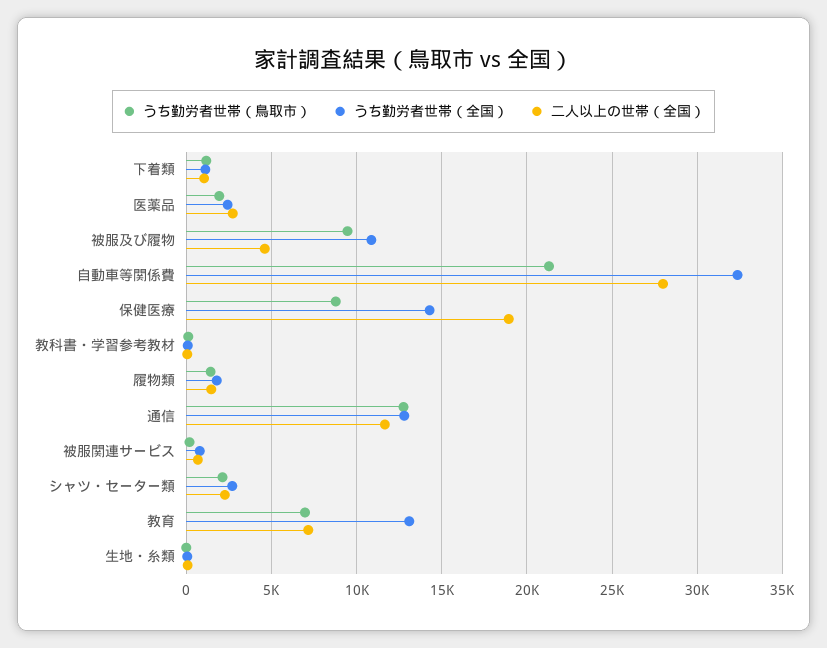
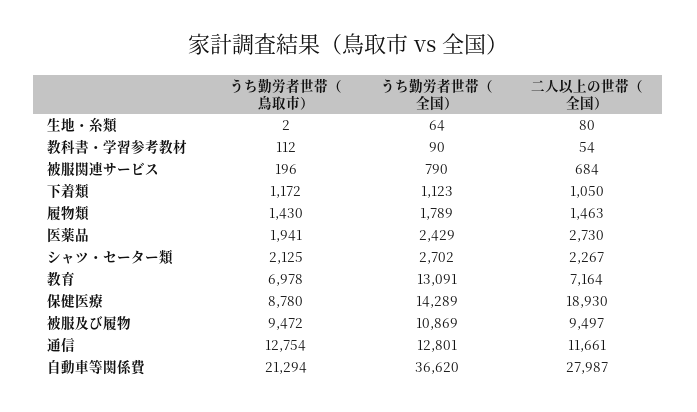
二人以上の世帯（全国）, 被服及び履物: 4500 -> 9497
うち勤労者世帯（全国）, 自動車等関係費: 32500 -> 36620

